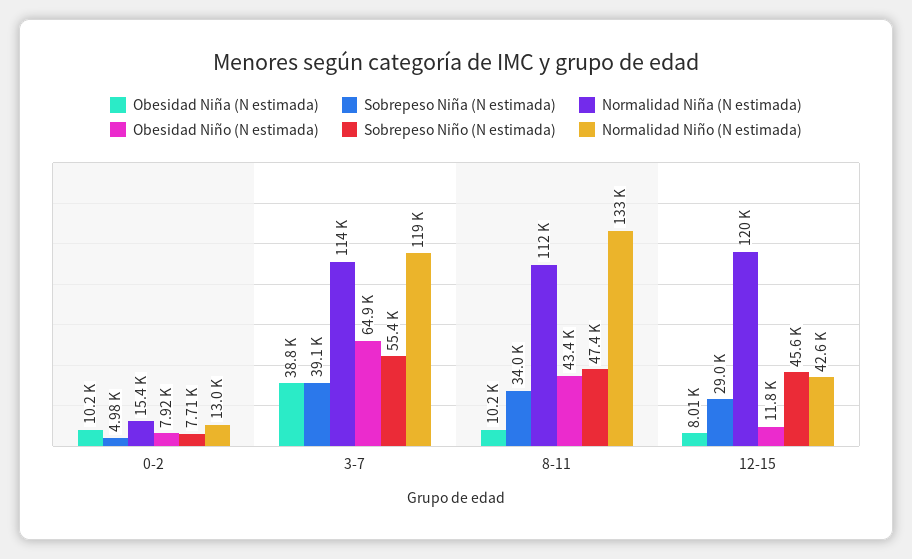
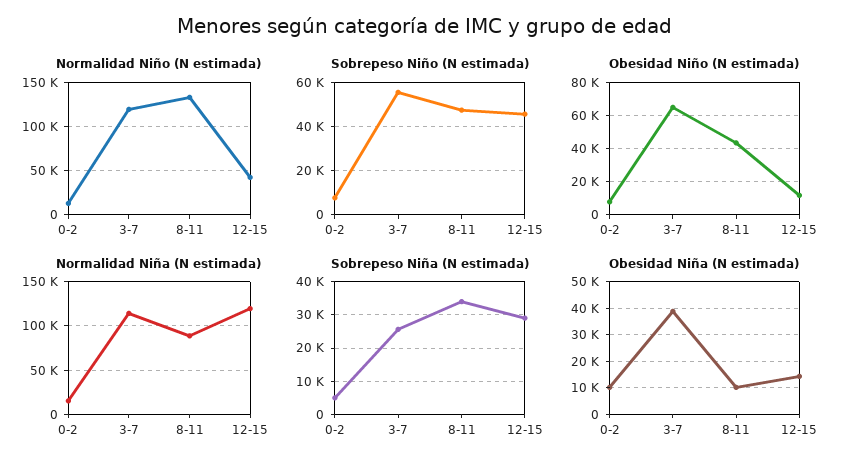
Sobrepeso Niña (N estimada), 3-7: 39100 -> 26000
Normalidad Niña (N estimada), 8-11: 112000 -> 90000
Obesidad Niña (N estimada), 12-15: 8010 -> 15000

